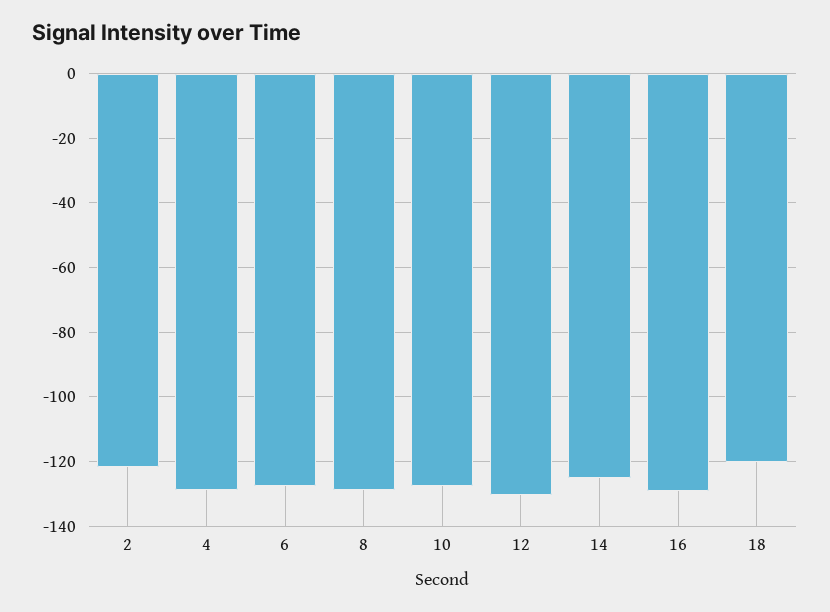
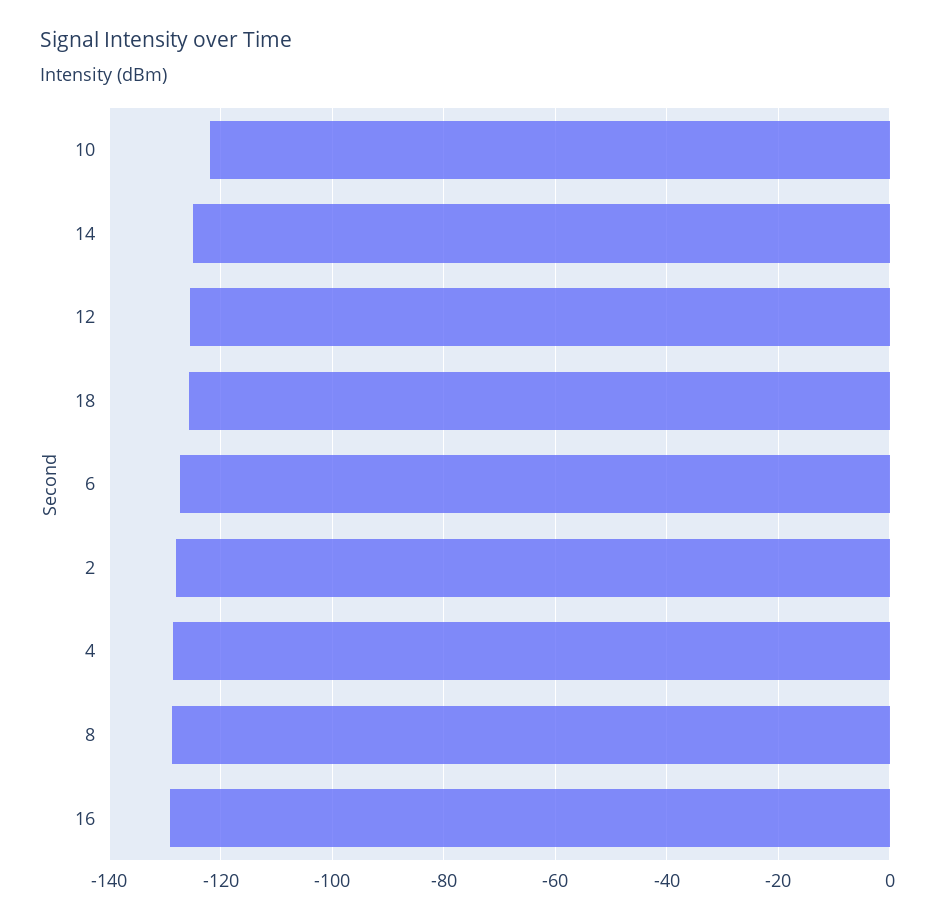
2: -122 -> -128
10: -128 -> -122
12: -130 -> -126
18: -120 -> -126

